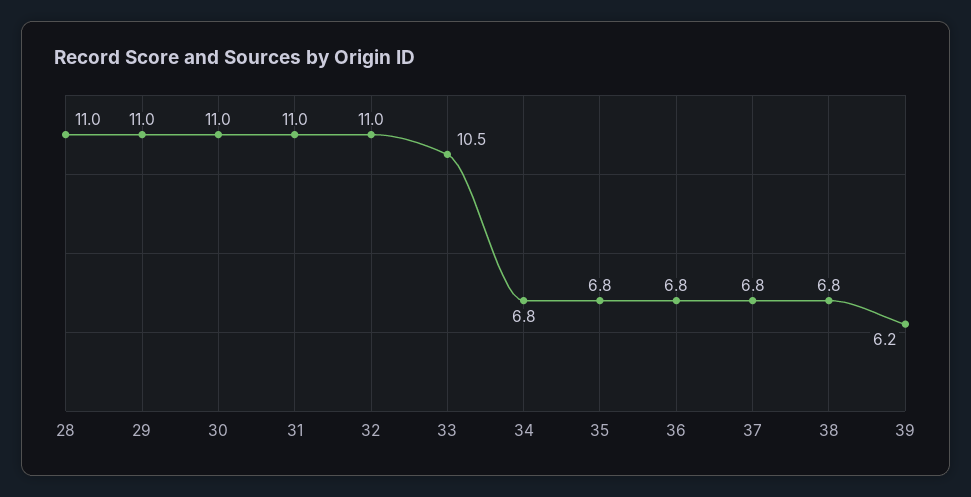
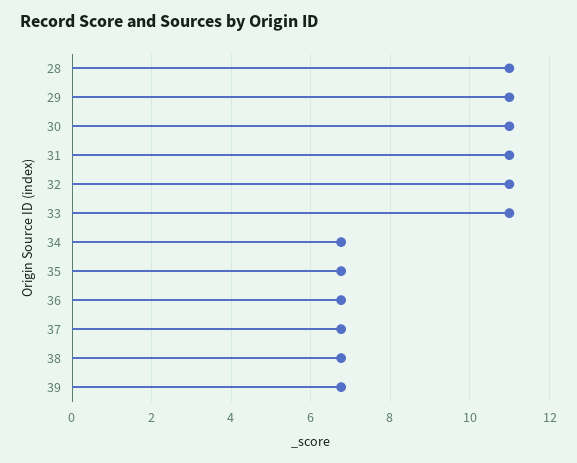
33: 10.5 -> 11
39: 6.2 -> 6.8

